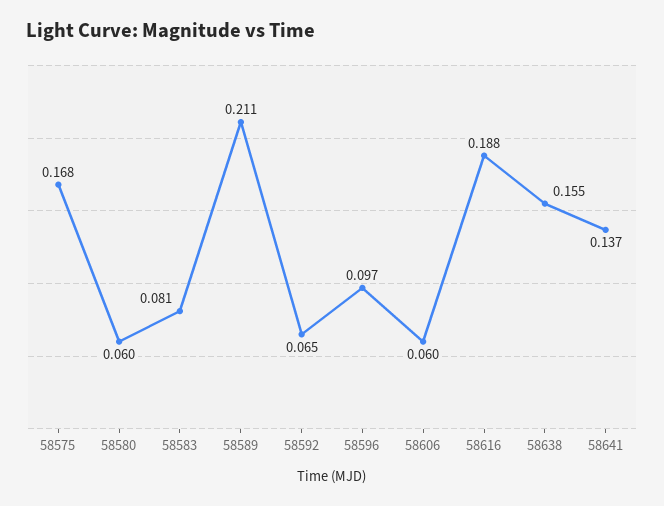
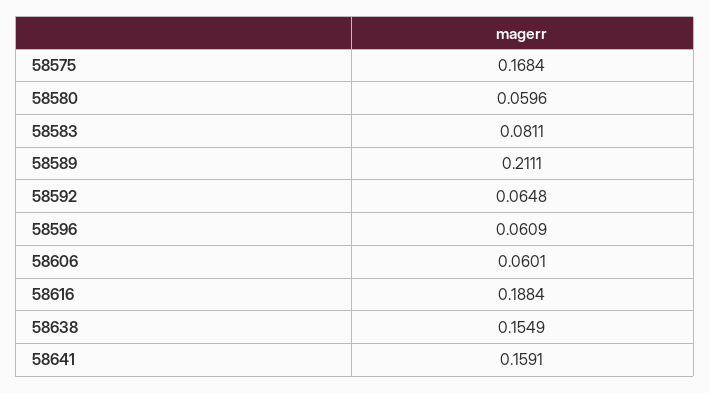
58596: 0.097 -> 0.0609
58641: 0.137 -> 0.1591

